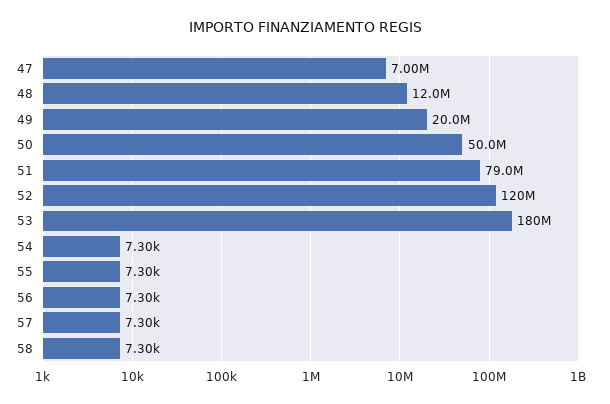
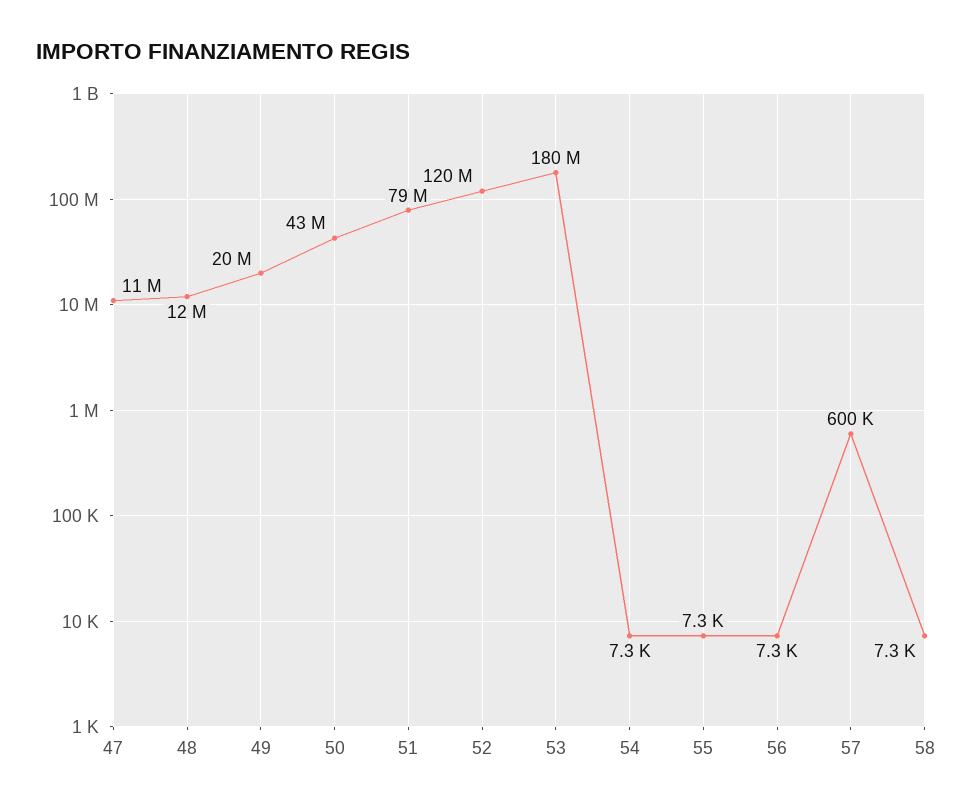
47: 7000000 -> 11000000
50: 50000000 -> 43000000
57: 7300 -> 600000

